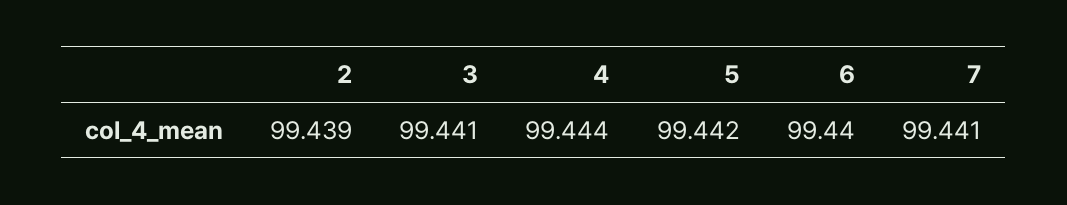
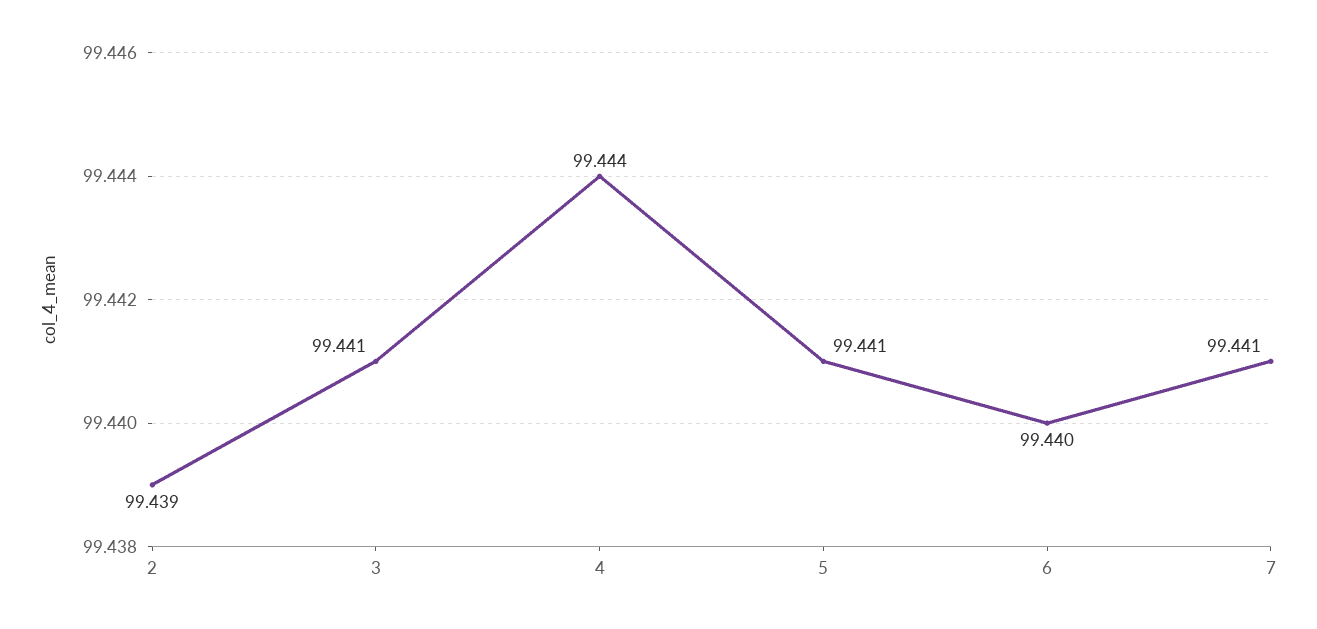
5: 99.442 -> 99.441

